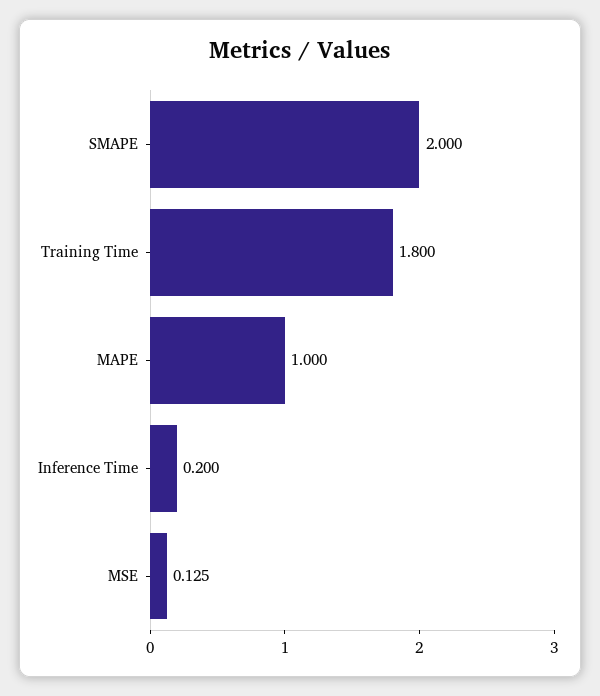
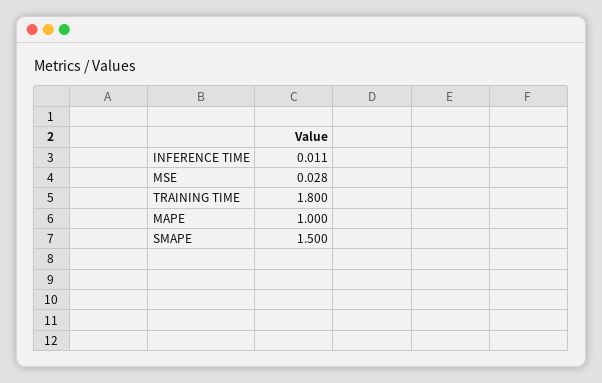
SMAPE: 2 -> 1.5
Inference Time: 0.2 -> 0.011
MSE: 0.125 -> 0.028

